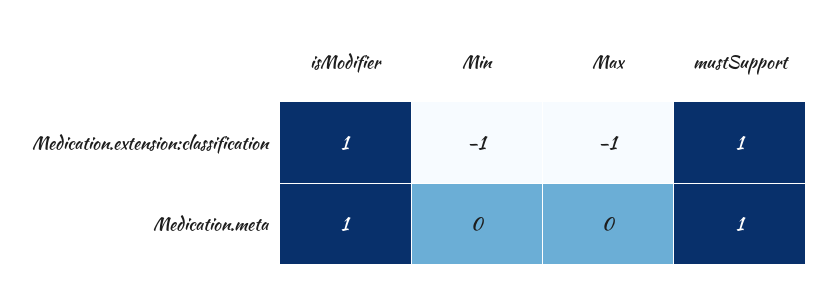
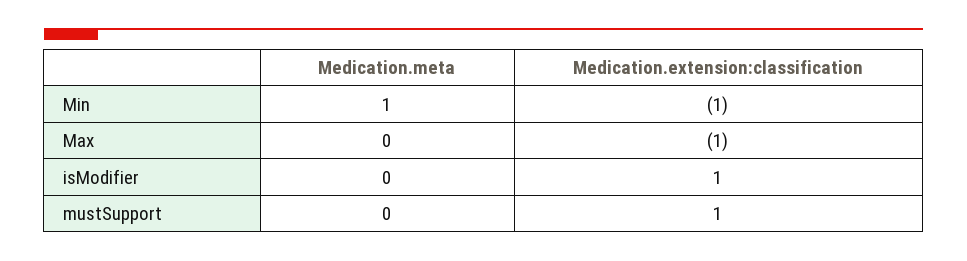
isModifier, Medication.meta: 1 -> 0
Min, Medication.meta: 0 -> 1
mustSupport, Medication.meta: 1 -> 0

